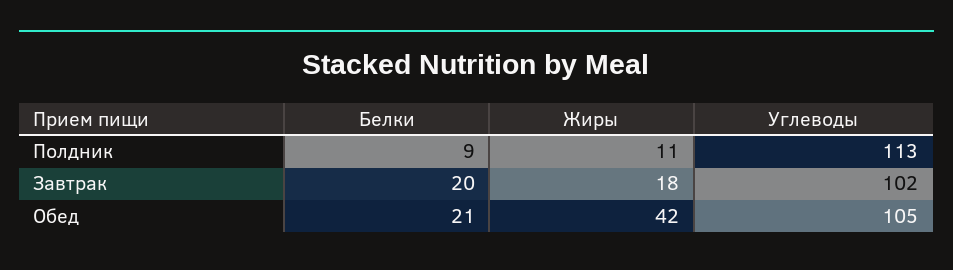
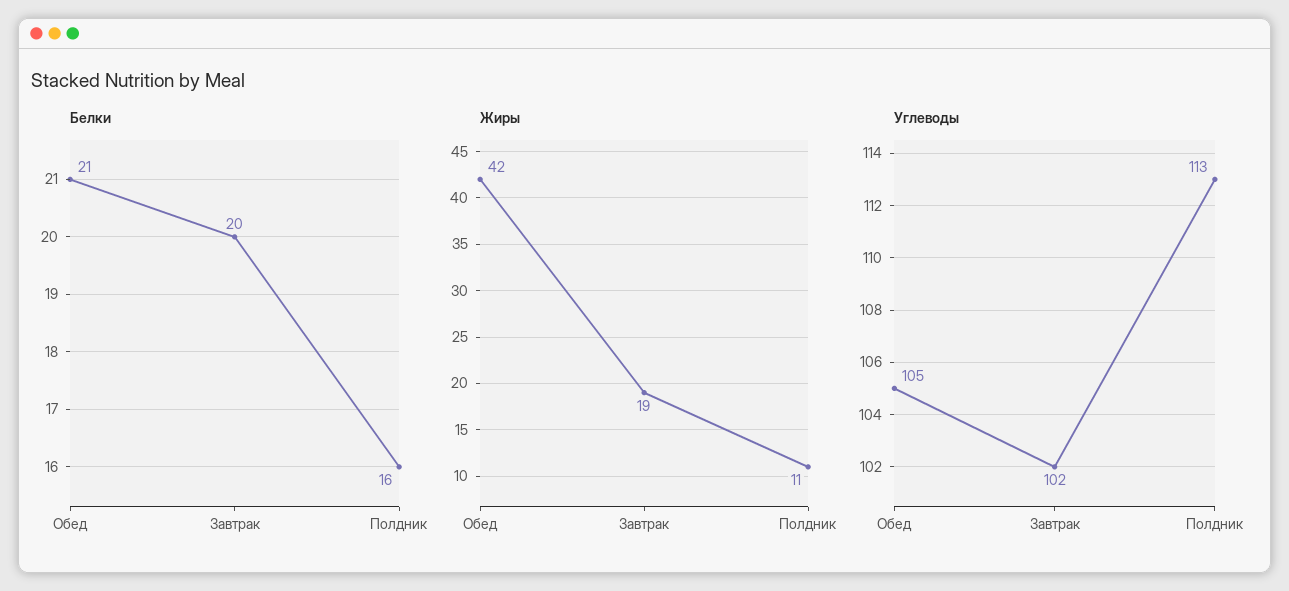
Белки, Полдник: 9 -> 16
Жиры, Завтрак: 18 -> 19

